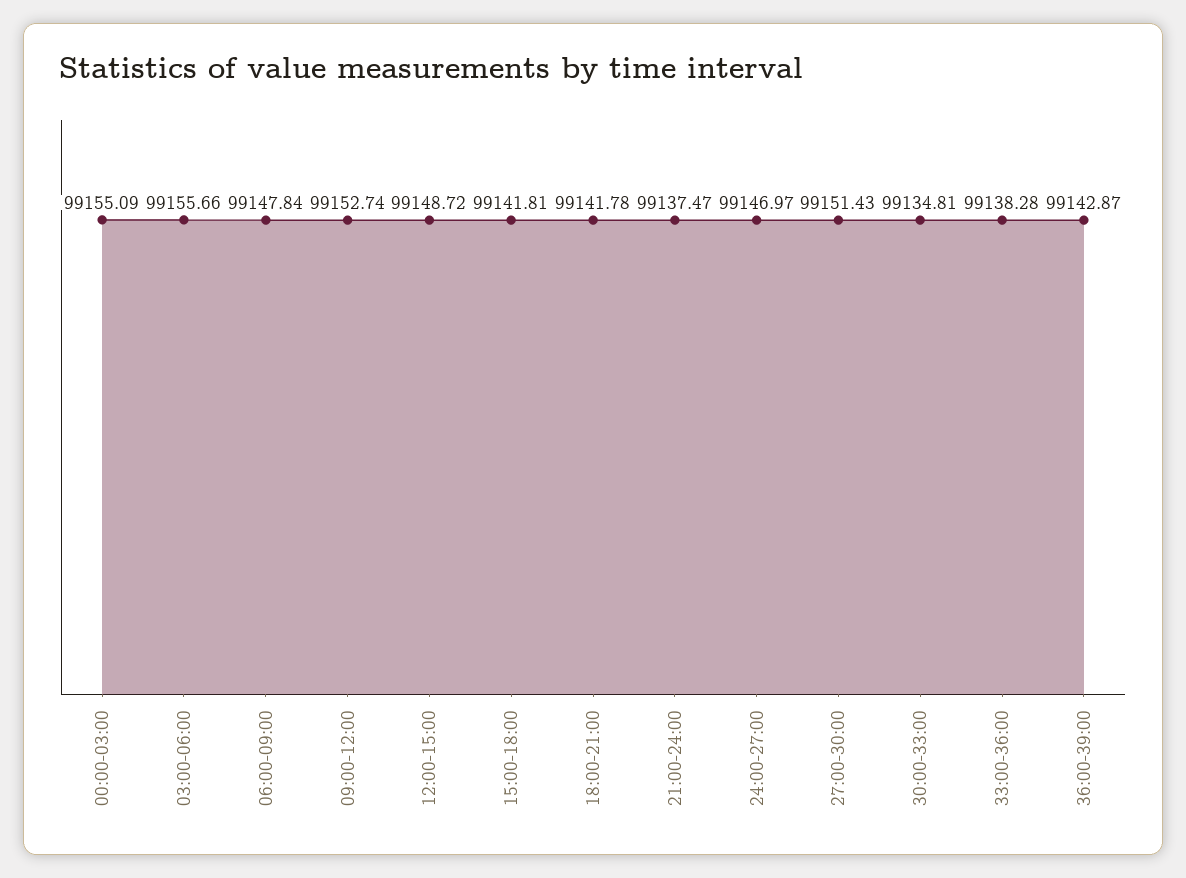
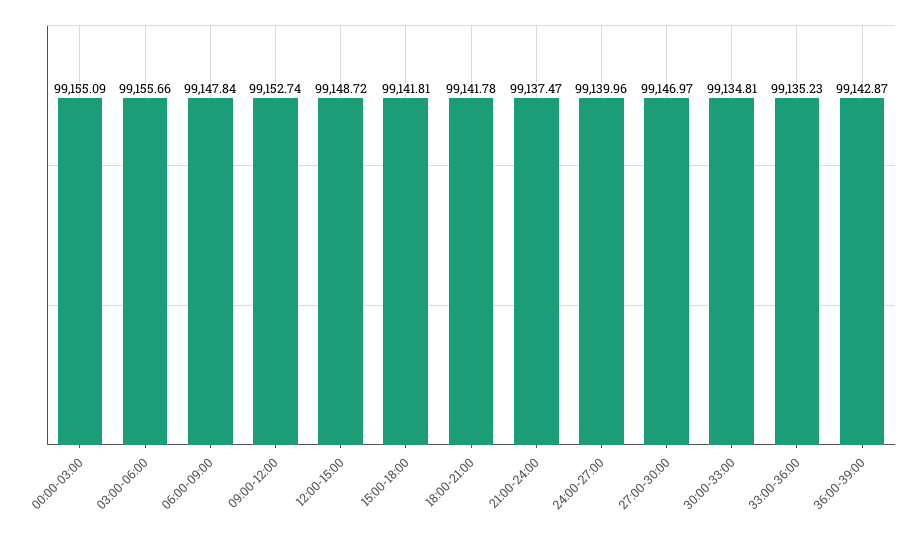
24:00-27:00: 99146.97 -> 99139.96
27:00-30:00: 99151.43 -> 99146.97
33:00-36:00: 99138.28 -> 99135.23

